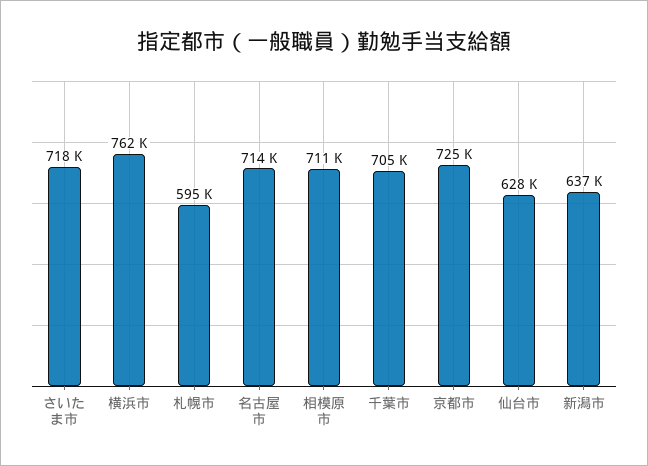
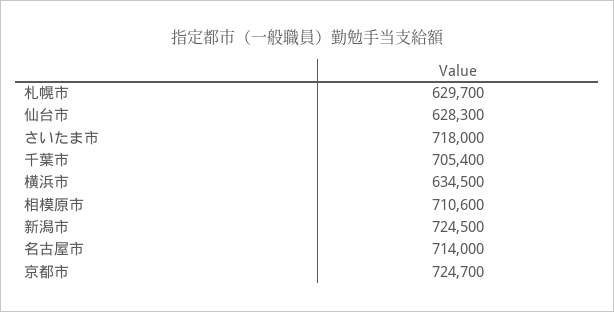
横浜市: 762000 -> 634500
札幌市: 595000 -> 629700
新潟市: 637000 -> 724500

